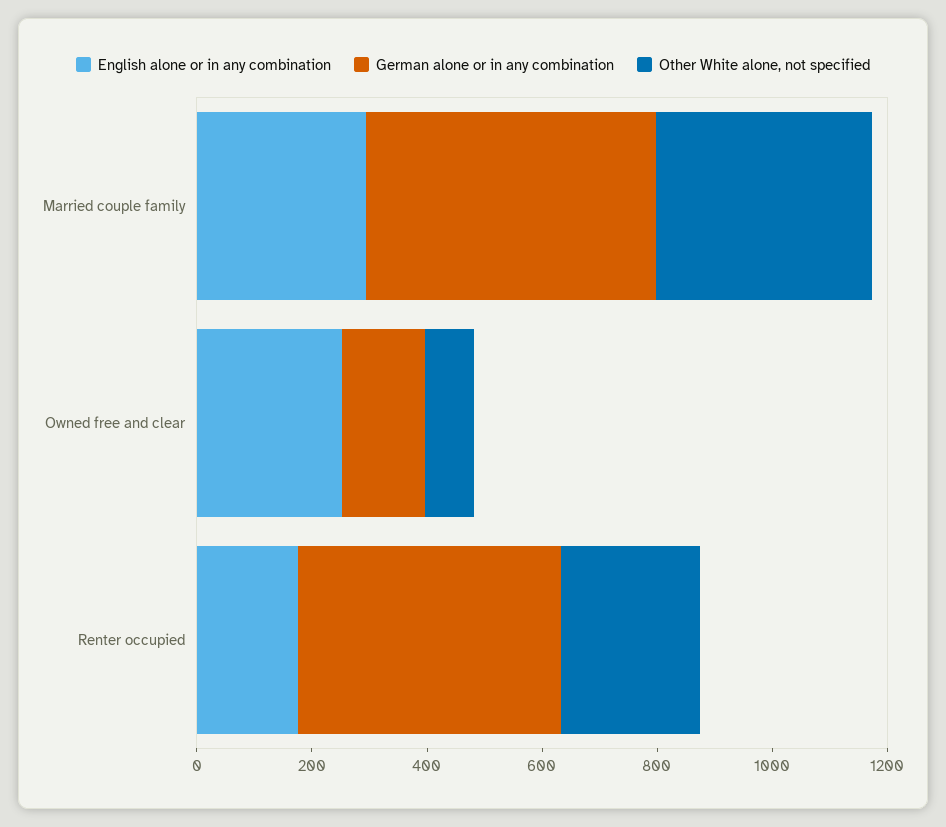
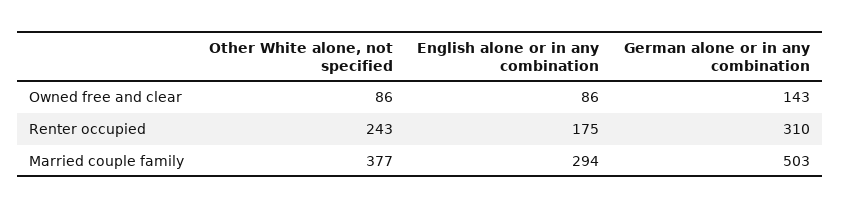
English alone or in any combination, Owned free and clear: 250 -> 86
German alone or in any combination, Renter occupied: 450 -> 310

